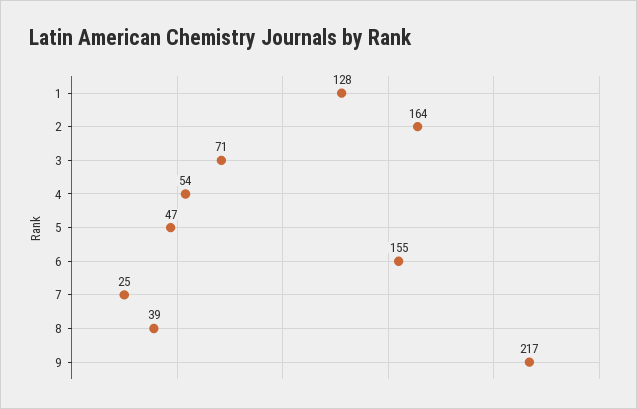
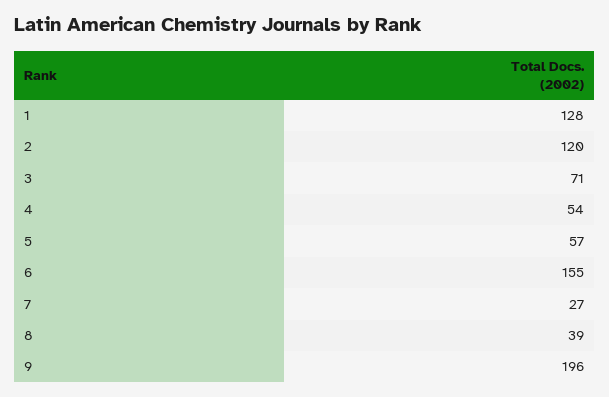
2: 164 -> 120
5: 47 -> 57
7: 25 -> 27
9: 217 -> 196

